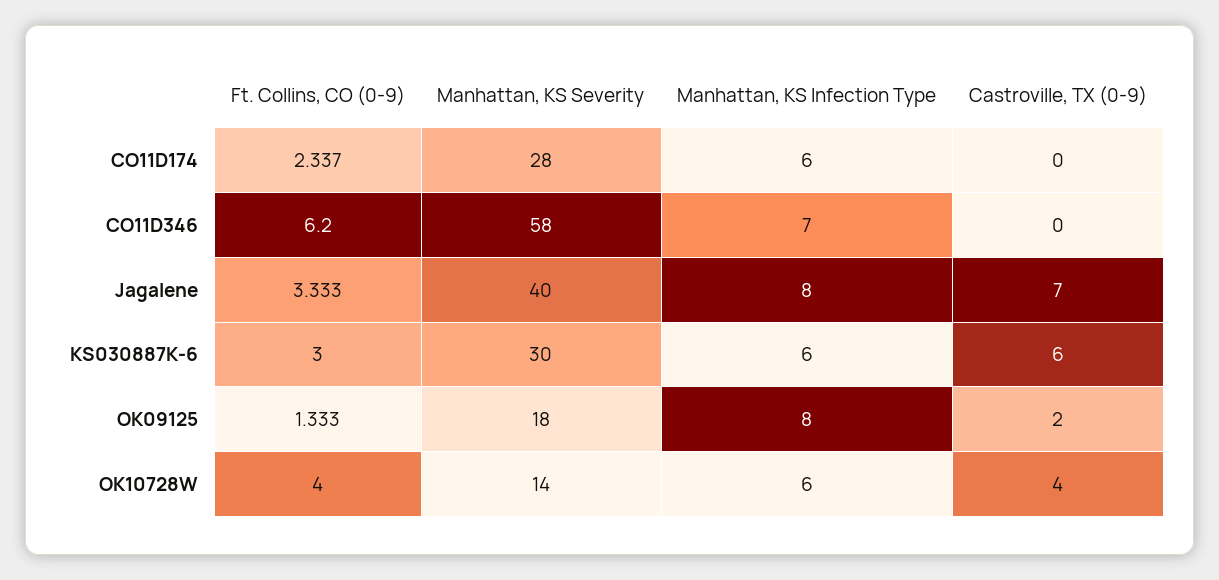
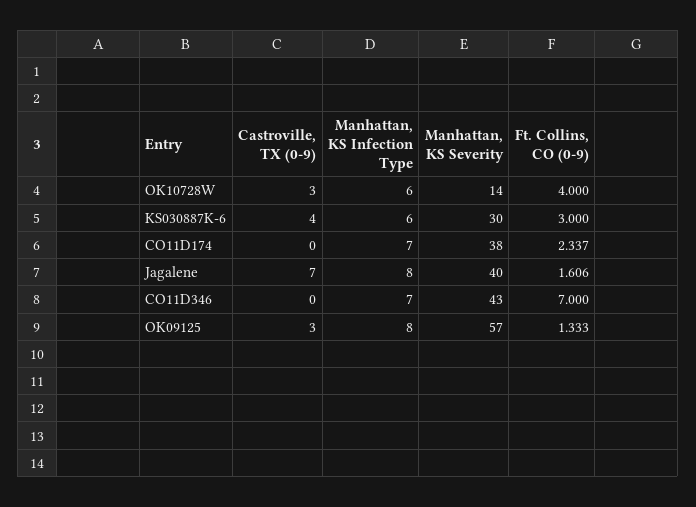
Manhattan, KS Severity, CO11D174: 28 -> 38
Manhattan, KS Infection Type, CO11D174: 6 -> 7
Ft. Collins, CO (0-9), CO11D346: 6.2 -> 7
Manhattan, KS Severity, CO11D346: 58 -> 43
Ft. Collins, CO (0-9), Jagalene: 3.333 -> 1.606
Castroville, TX (0-9), KS030887K-6: 6 -> 4
Manhattan, KS Severity, OK09125: 18 -> 57
Castroville, TX (0-9), OK09125: 2 -> 3
Castroville, TX (0-9), OK10728W: 4 -> 3

